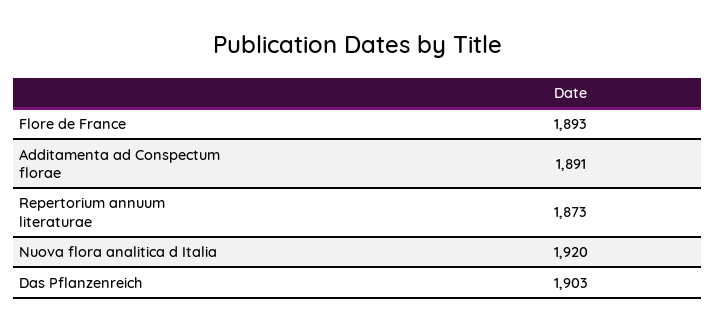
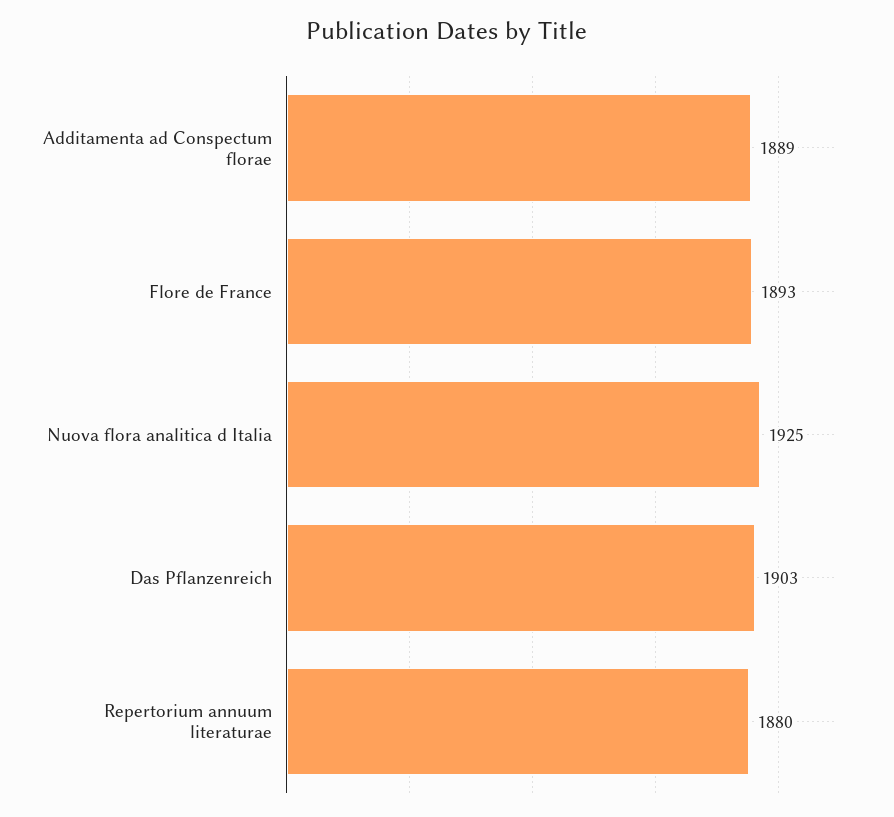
Additamenta ad Conspectum florae: 1891 -> 1889
Repertorium annuum literaturae: 1873 -> 1880
Nuova flora analitica d Italia: 1920 -> 1925

